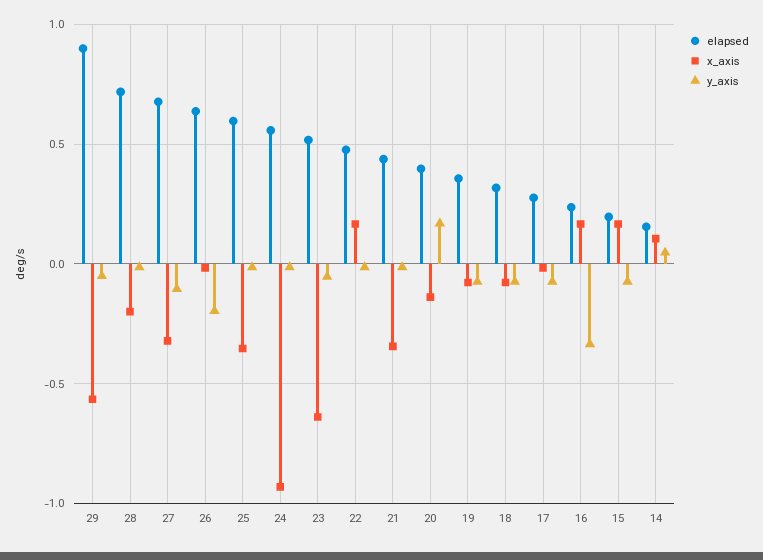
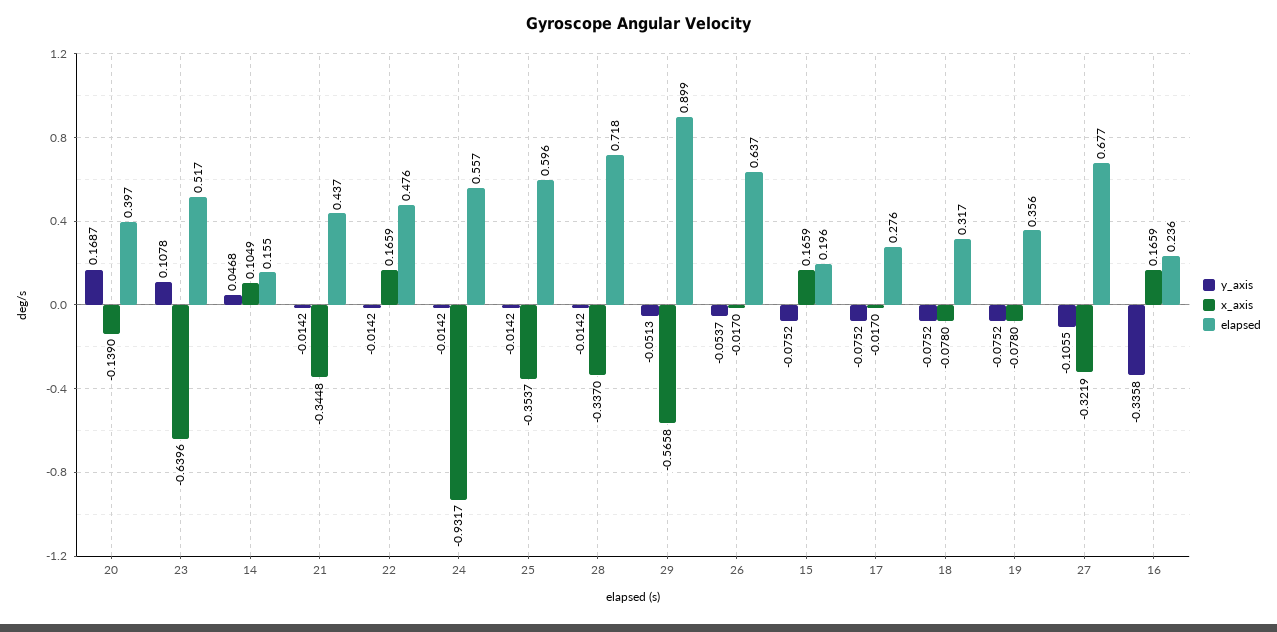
x_axis, 28: -0.2 -> -0.337
y_axis, 26: -0.2 -> -0.0537
y_axis, 23: -0.05 -> 0.1078

